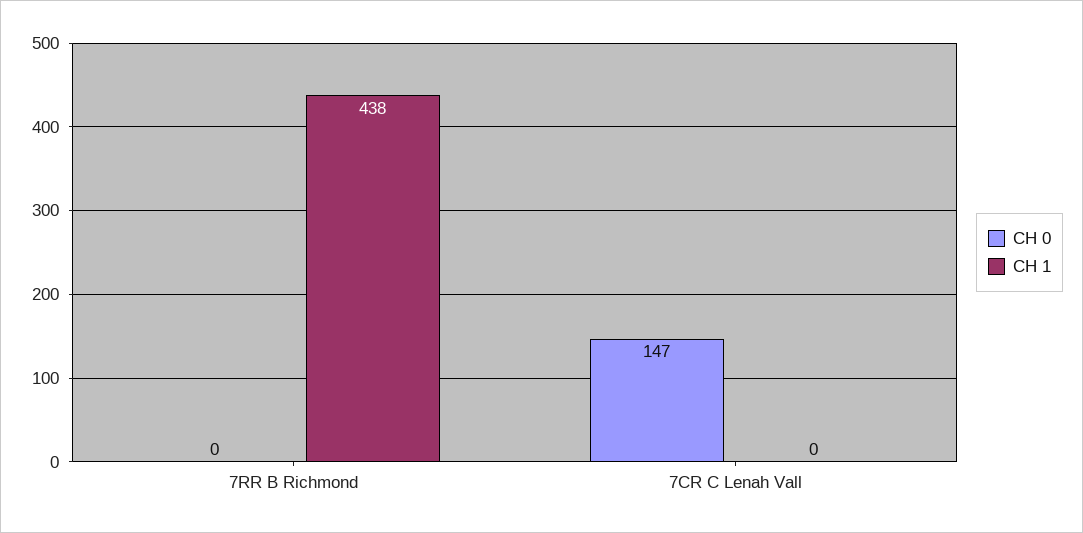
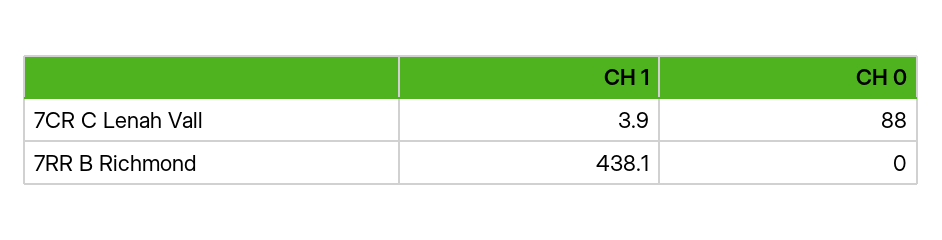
CH 0, 7CR C Lenah Vall: 147 -> 88
CH 1, 7CR C Lenah Vall: 0 -> 3.9

